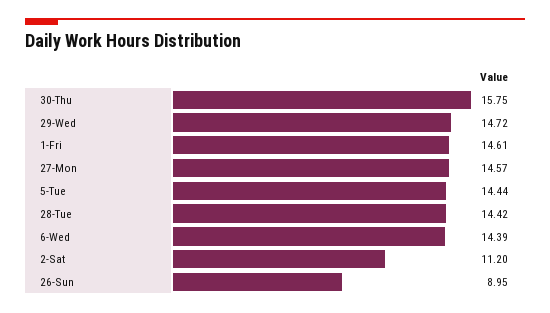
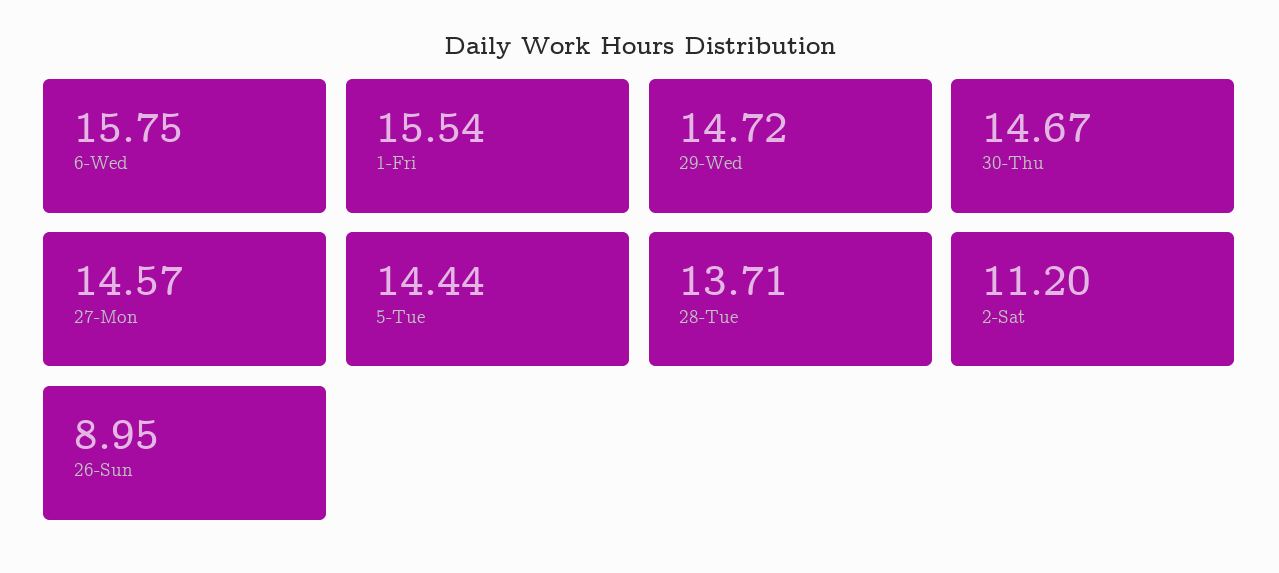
30-Thu: 15.75 -> 14.67
1-Fri: 14.61 -> 15.54
28-Tue: 14.42 -> 13.71
6-Wed: 14.39 -> 15.75

